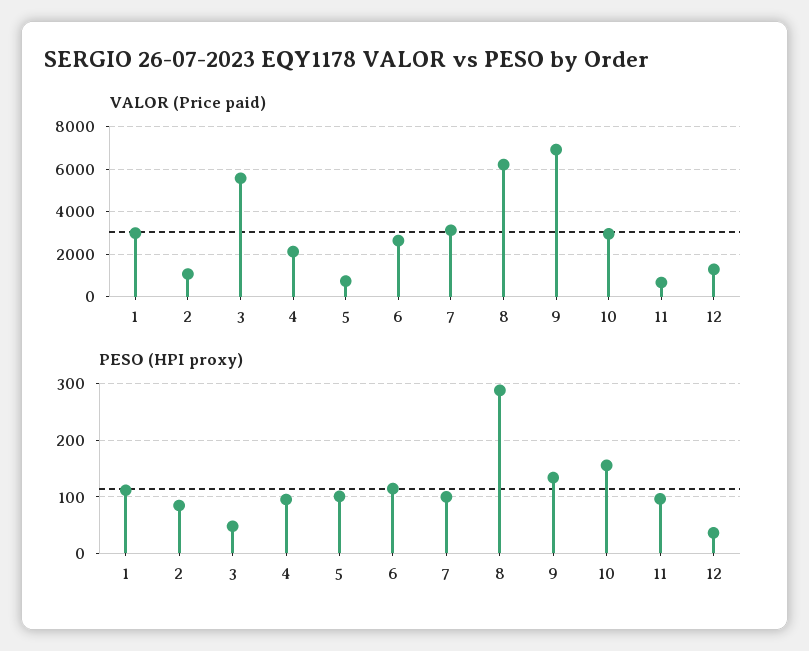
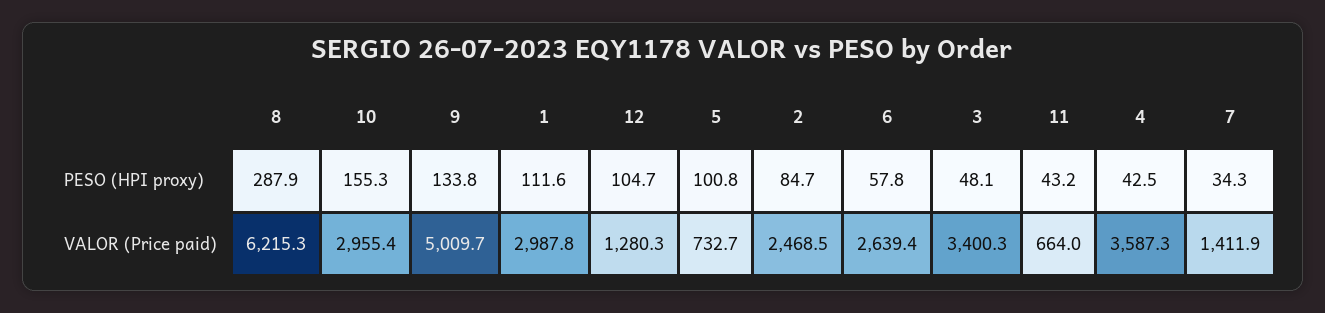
VALOR (Price paid), 2: 1000 -> 2468.5
VALOR (Price paid), 3: 5500 -> 3400.3
VALOR (Price paid), 4: 2000 -> 3587.3
VALOR (Price paid), 7: 3000 -> 1411.9
VALOR (Price paid), 9: 7000 -> 5009.7
PESO (HPI proxy), 4: 100 -> 42.5
PESO (HPI proxy), 6: 120 -> 57.8
PESO (HPI proxy), 7: 100 -> 34.3
PESO (HPI proxy), 11: 100 -> 43.2
PESO (HPI proxy), 12: 40 -> 104.7

